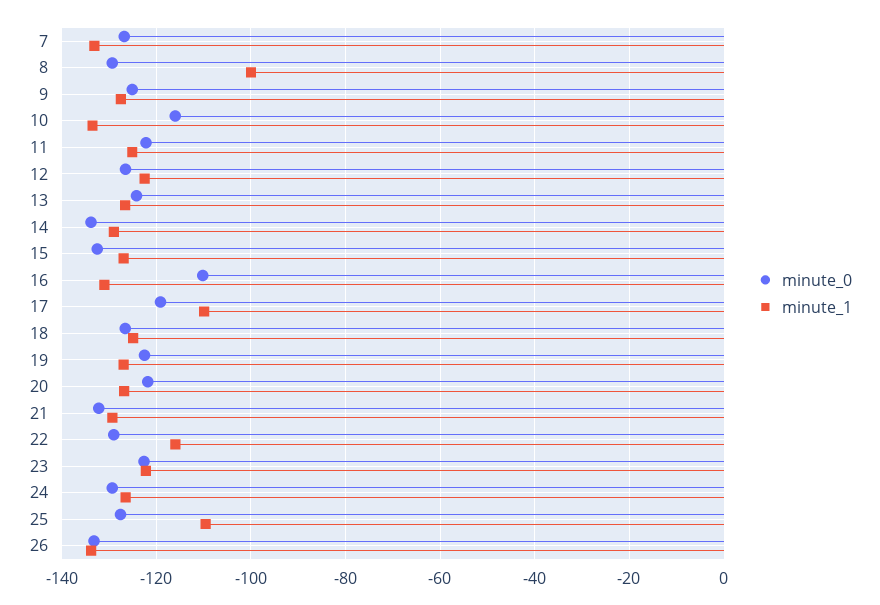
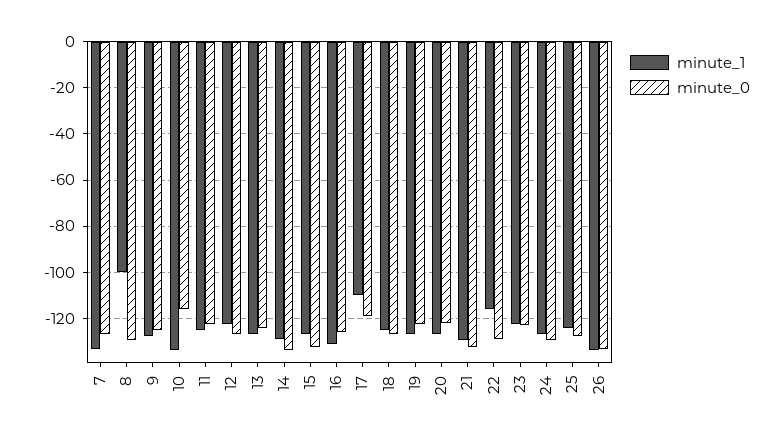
minute_0, 16: -110 -> -125
minute_1, 25: -110 -> -125

